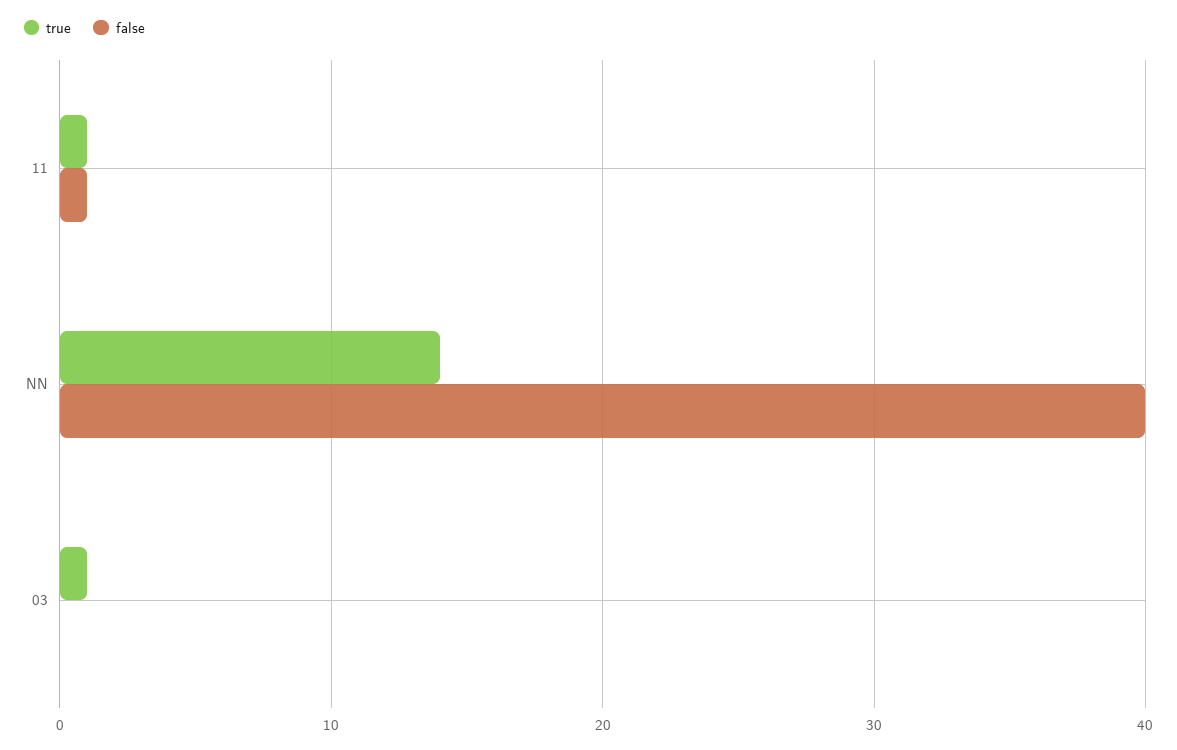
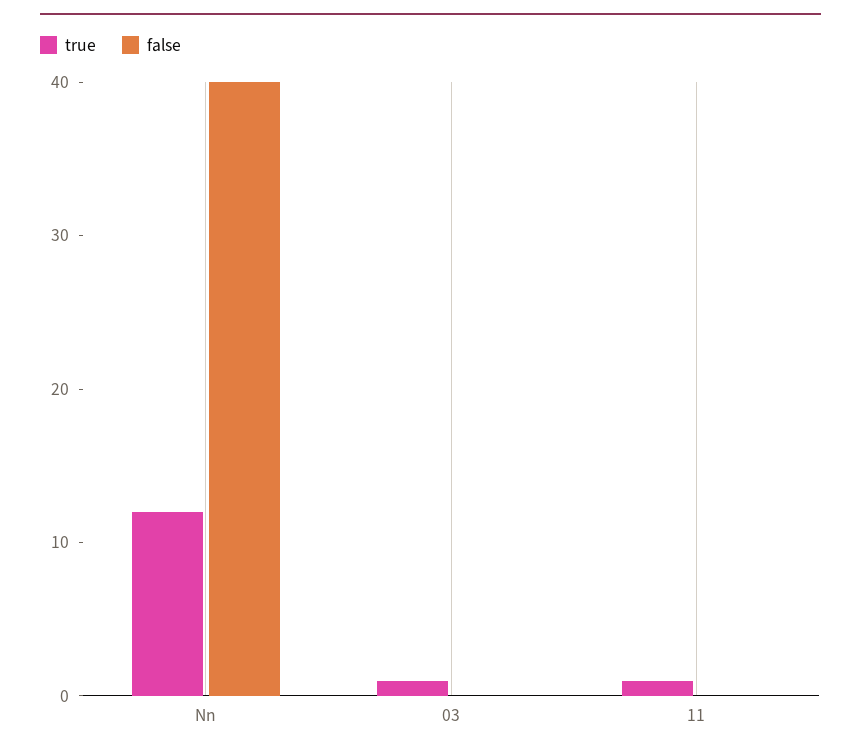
false, 11: 1 -> 0
true, NN: 14 -> 12

